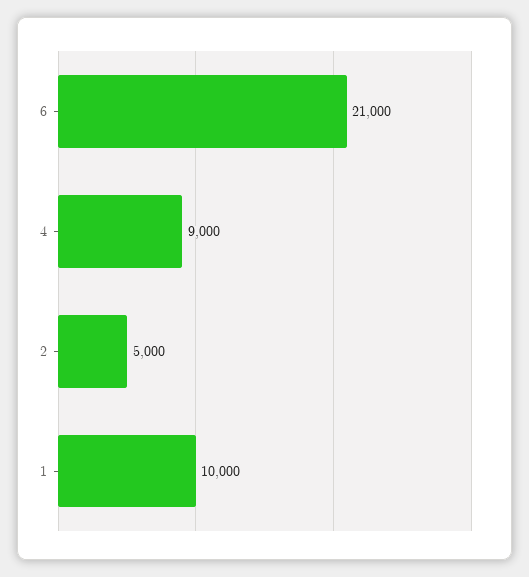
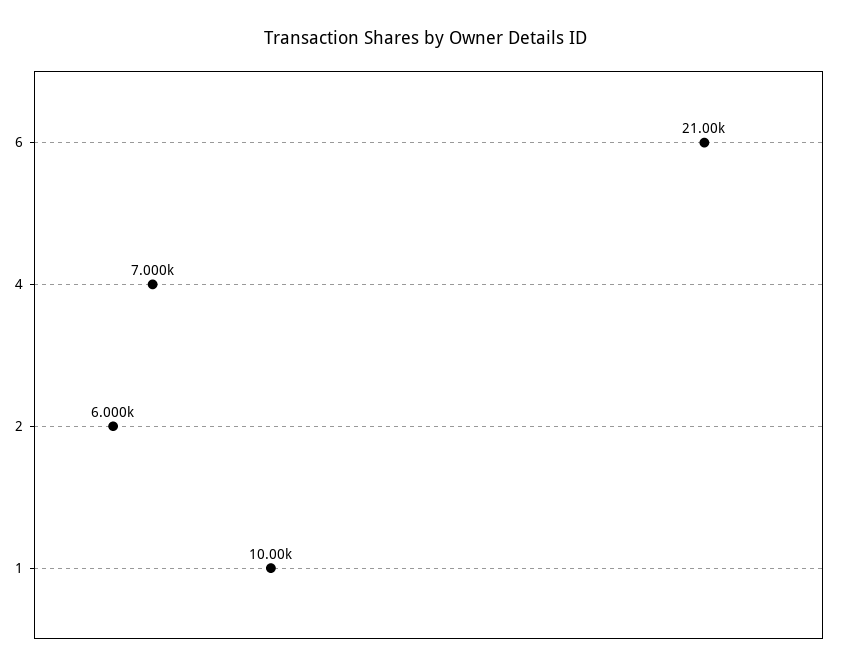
4: 9000 -> 7000
2: 5000 -> 6000

